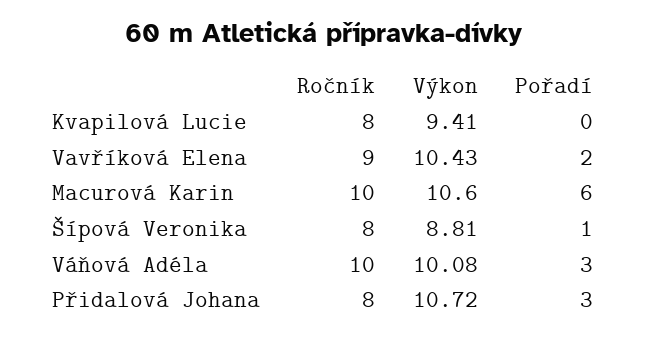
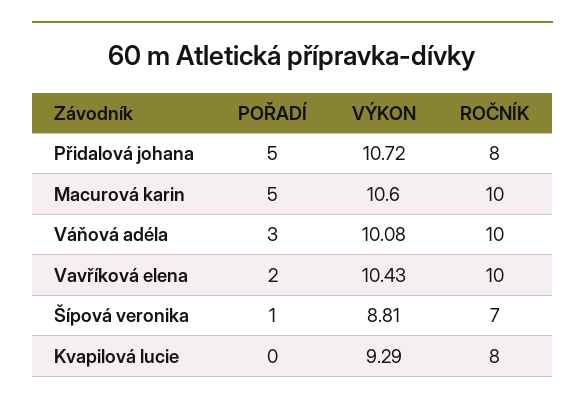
Výkon, Kvapilová Lucie: 9.41 -> 9.29
Ročník, Vavříková Elena: 9 -> 10
Pořadí, Macurová Karin: 6 -> 5
Ročník, Šípová Veronika: 8 -> 7
Pořadí, Přidalová Johana: 3 -> 5

